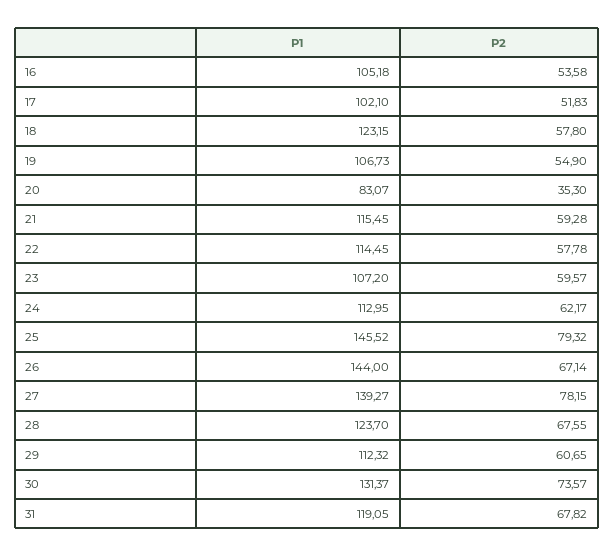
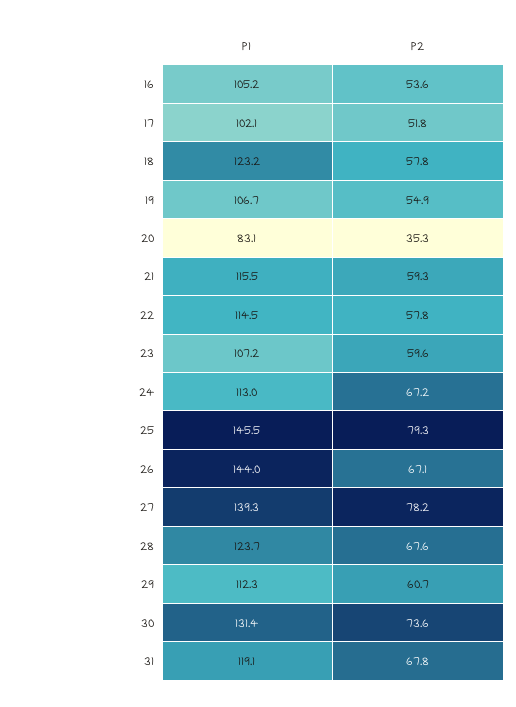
P2, 24: 62.17 -> 67.2

